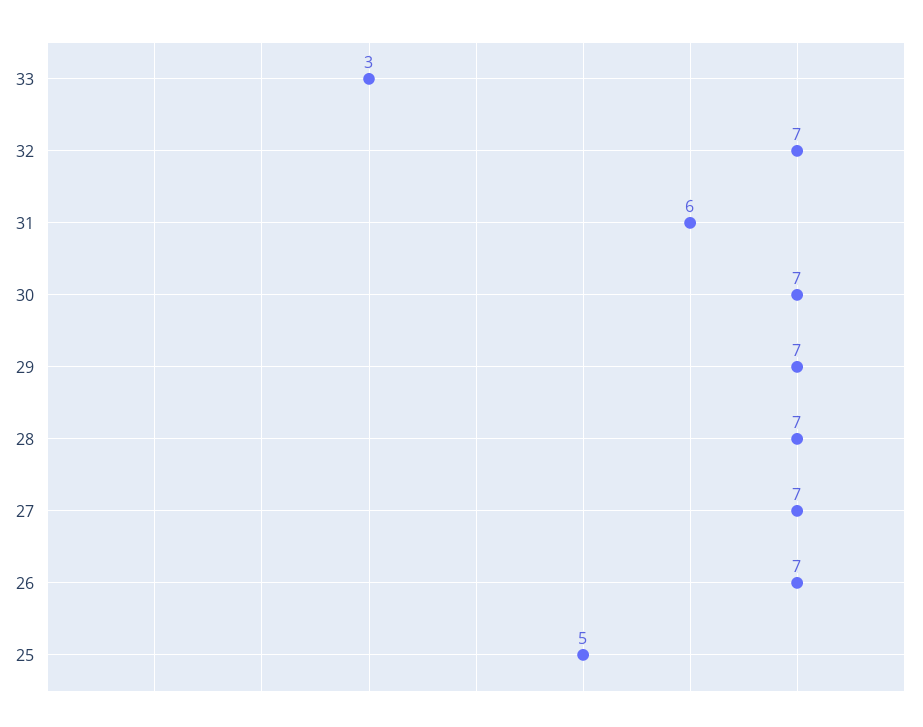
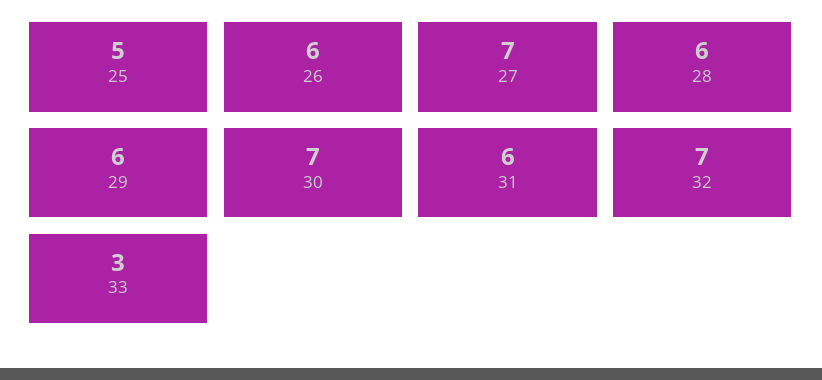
29: 7 -> 6
28: 7 -> 6
26: 7 -> 6

